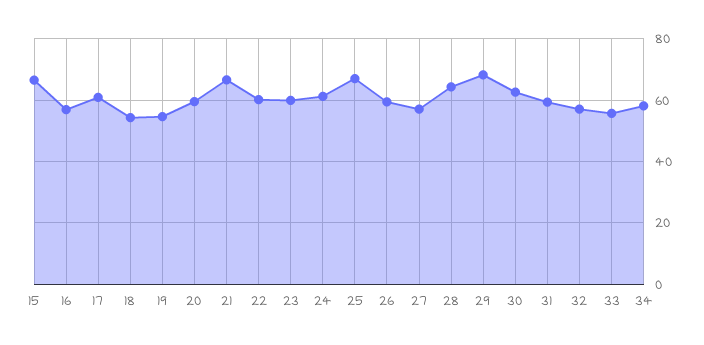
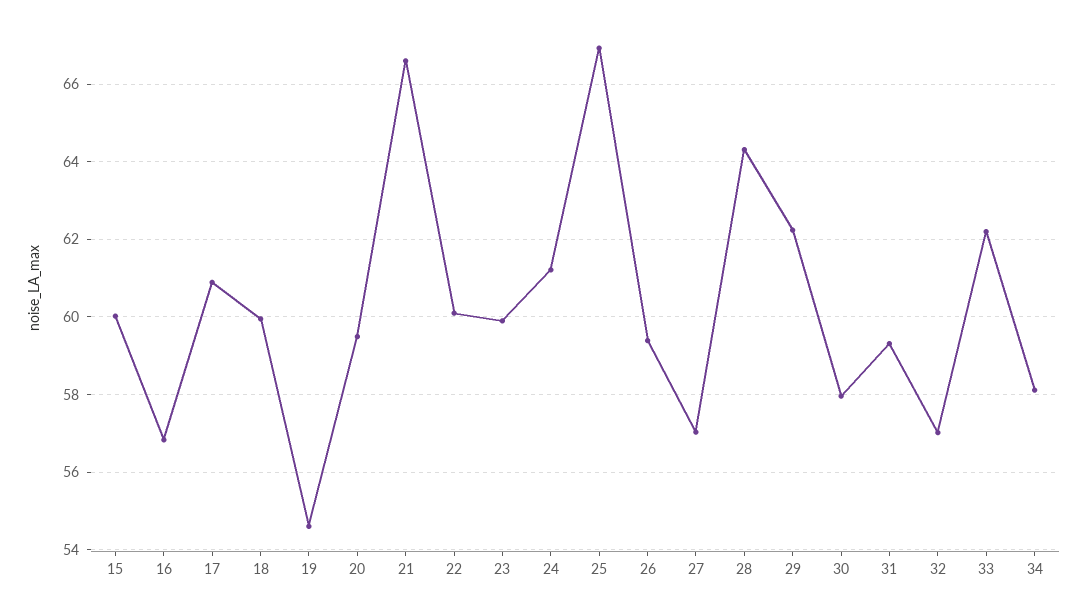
15: 66 -> 60
18: 54 -> 60
29: 68 -> 62.2
30: 62 -> 58
33: 56 -> 62.2

